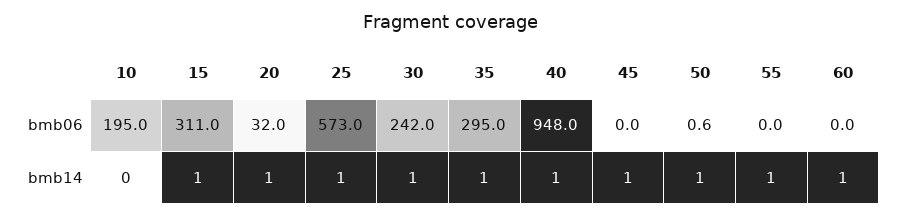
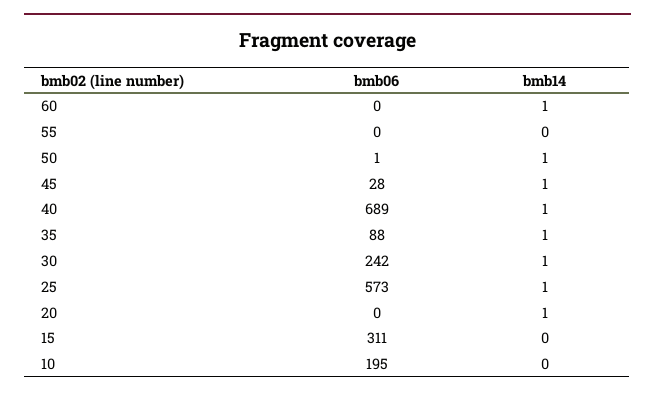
20, bmb06: 32 -> 0
35, bmb06: 295 -> 88
40, bmb06: 948 -> 689
45, bmb06: 0 -> 28
15, bmb14: 1 -> 0
55, bmb14: 1 -> 0

